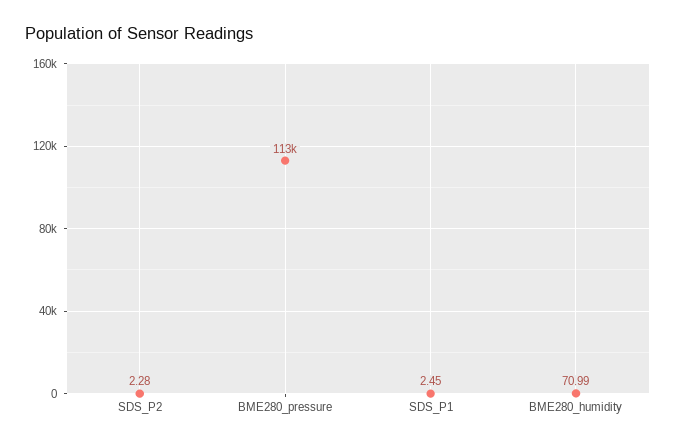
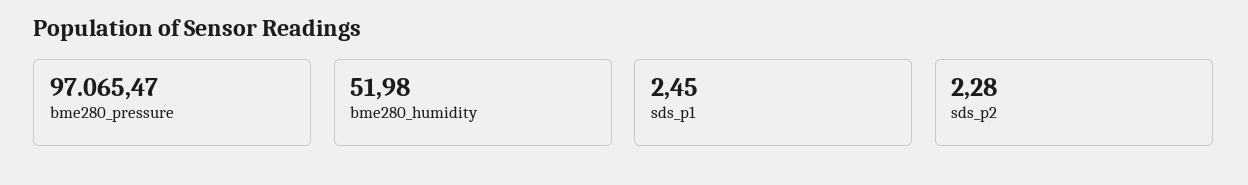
BME280_pressure: 113000 -> 97065.47
BME280_humidity: 70.99 -> 51.98

